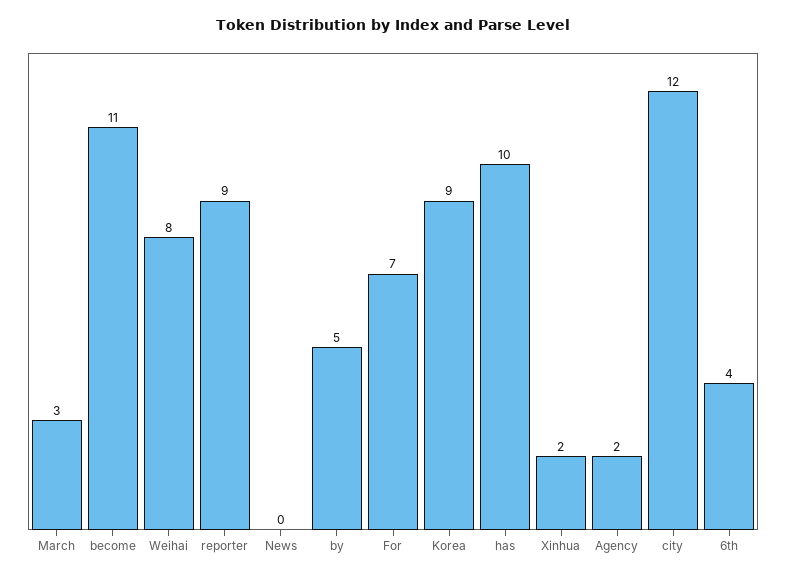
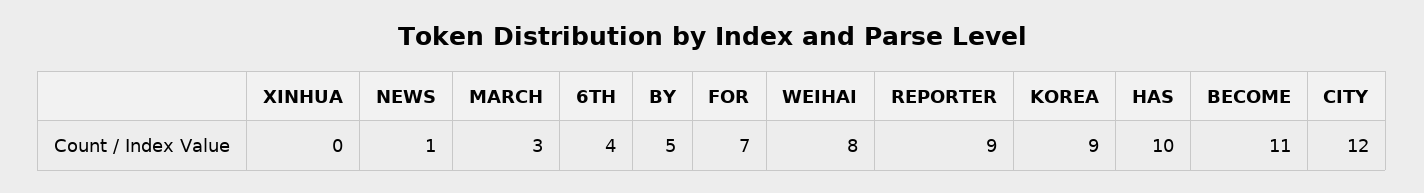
News: 0 -> 1
Xinhua: 2 -> 0
Agency: 2 -> none

